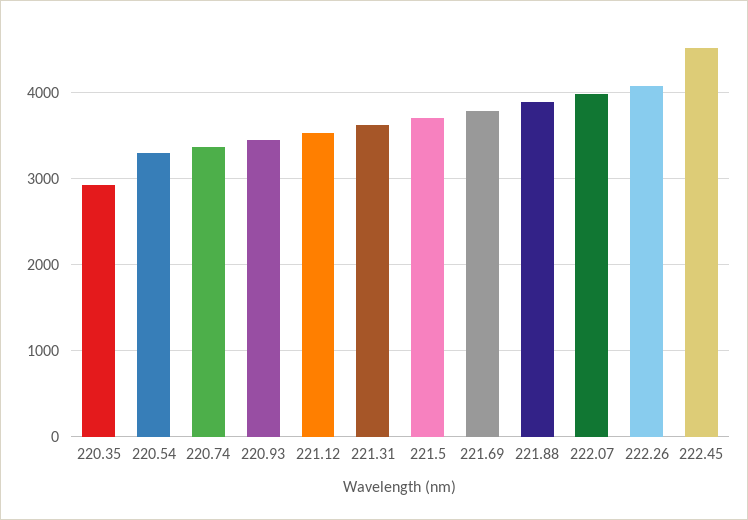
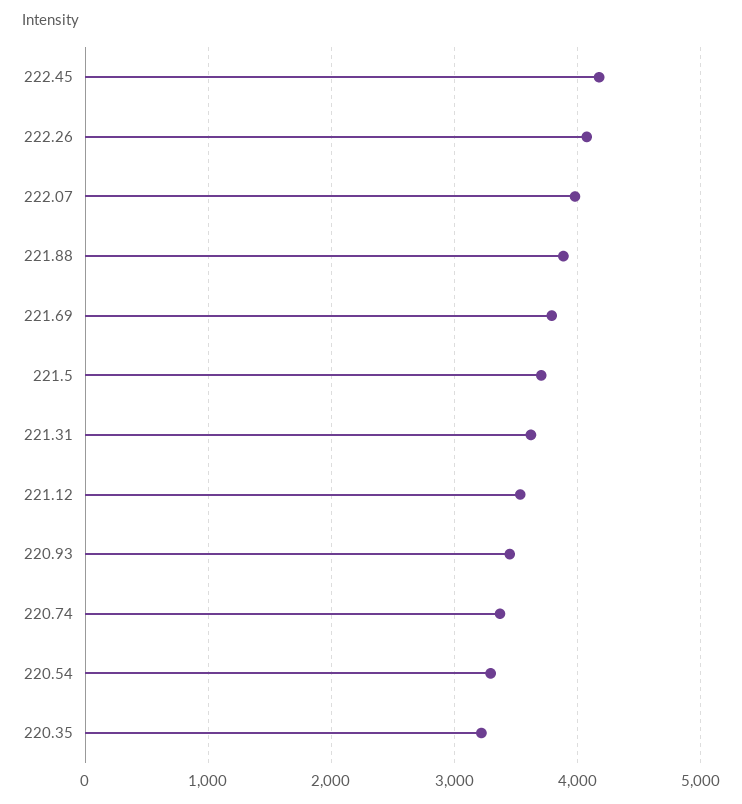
220.35: 2900 -> 3200
222.45: 4500 -> 4200

